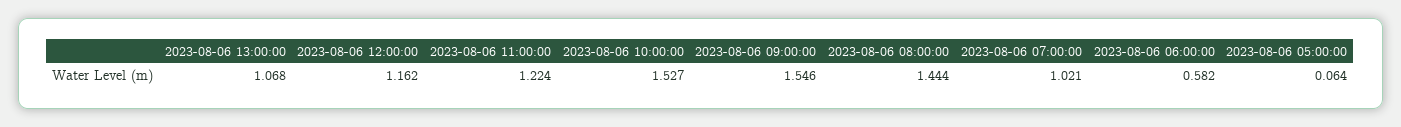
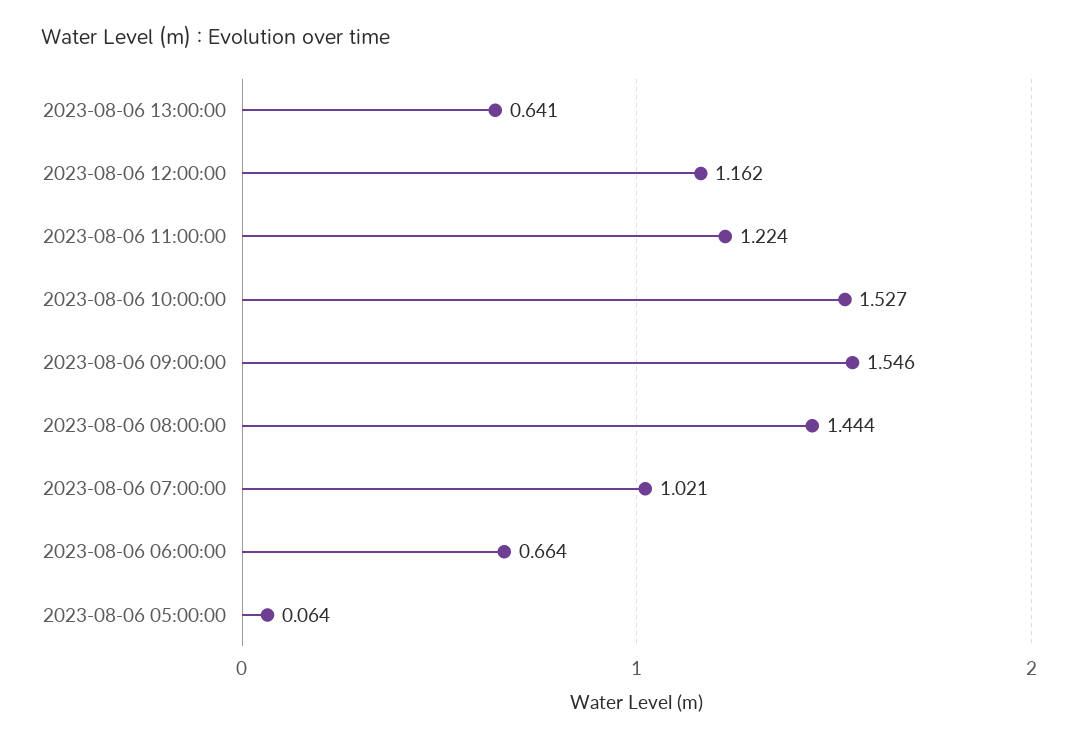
2023-08-06 13:00:00: 1.068 -> 0.641
2023-08-06 06:00:00: 0.582 -> 0.664

